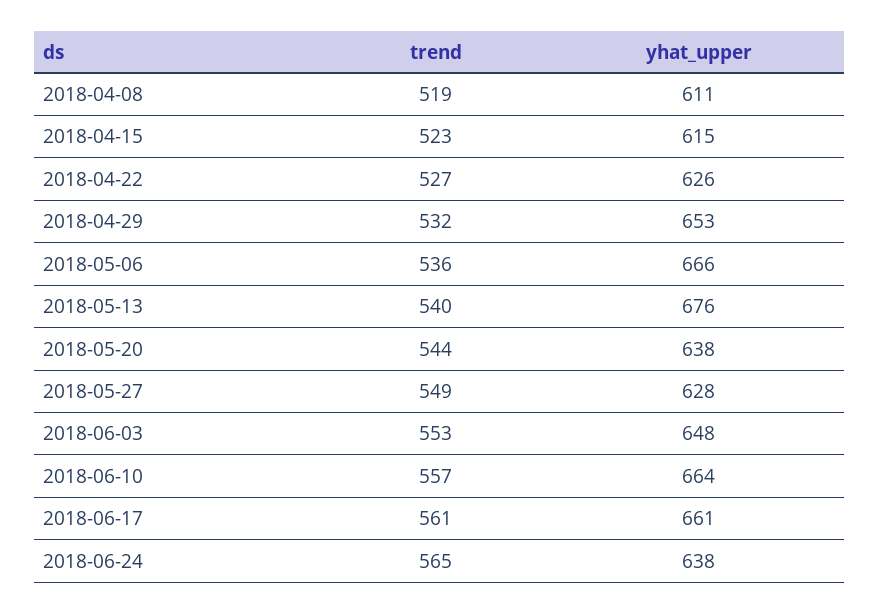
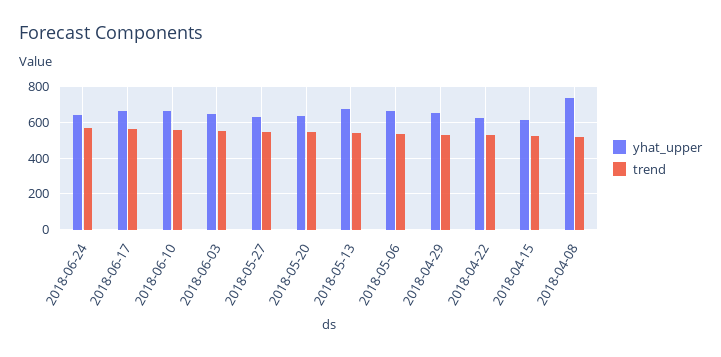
yhat_upper, 2018-04-08: 611 -> 750

